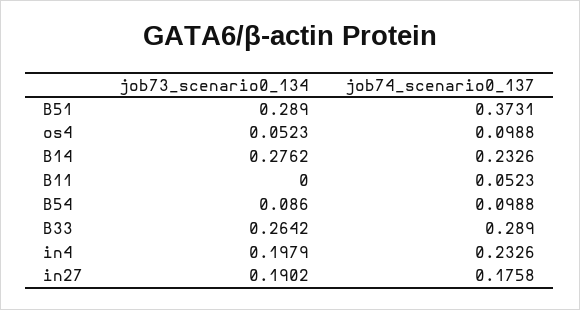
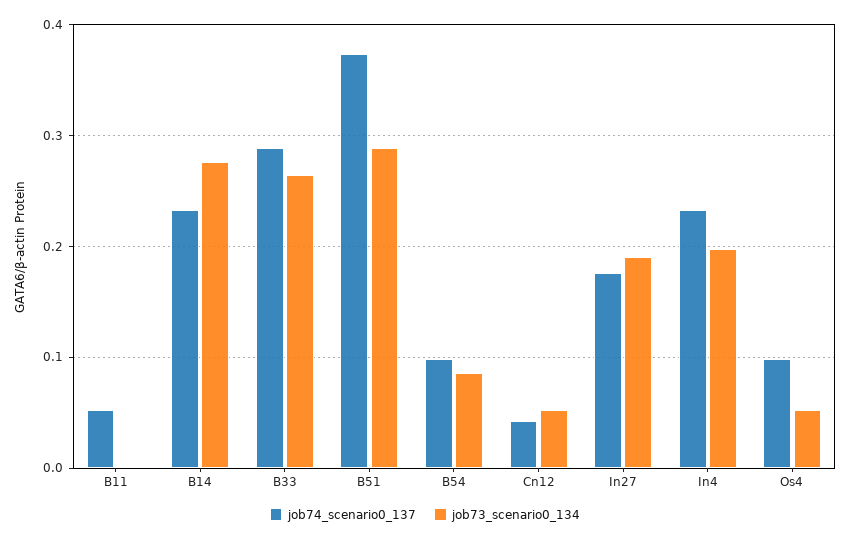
job74_scenario0_137, Cn12: none -> 0.04
job73_scenario0_134, Cn12: none -> 0.05

